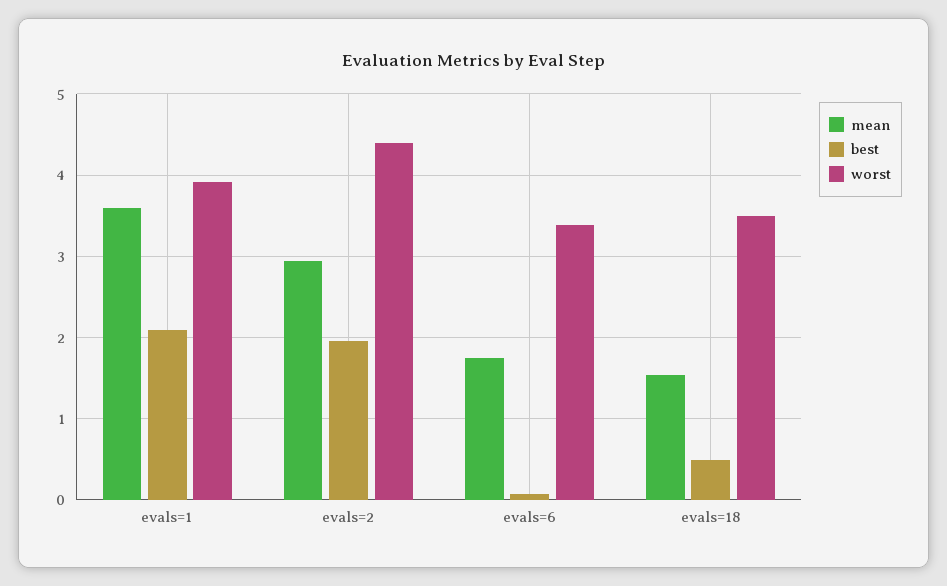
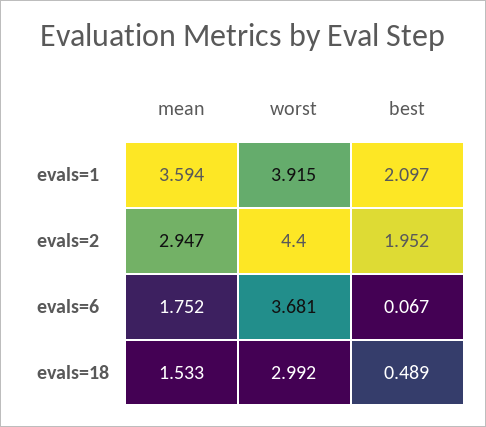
worst, evals=6: 3.4 -> 3.681
worst, evals=18: 3.5 -> 2.992

